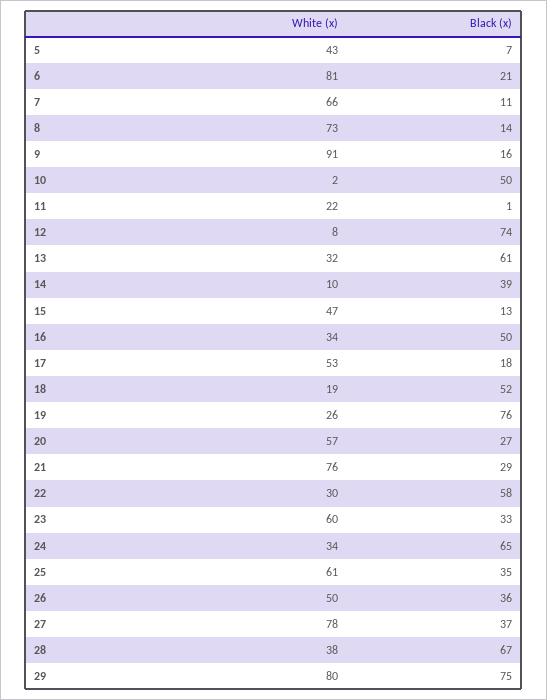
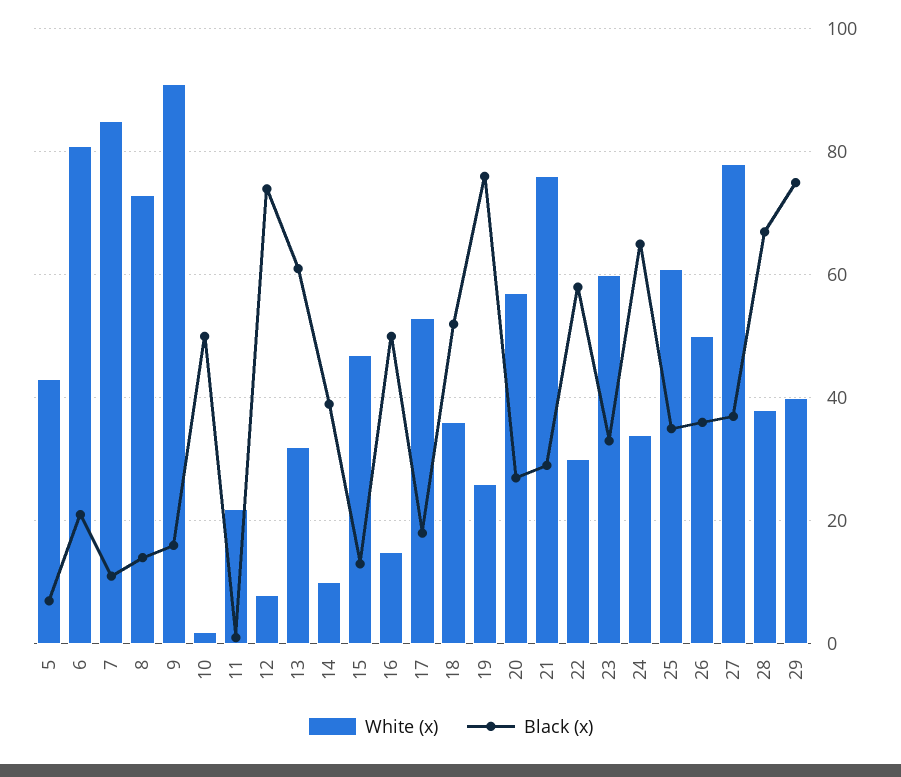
White (x), 7: 66 -> 85
White (x), 16: 34 -> 15
White (x), 18: 19 -> 35
White (x), 29: 80 -> 40

